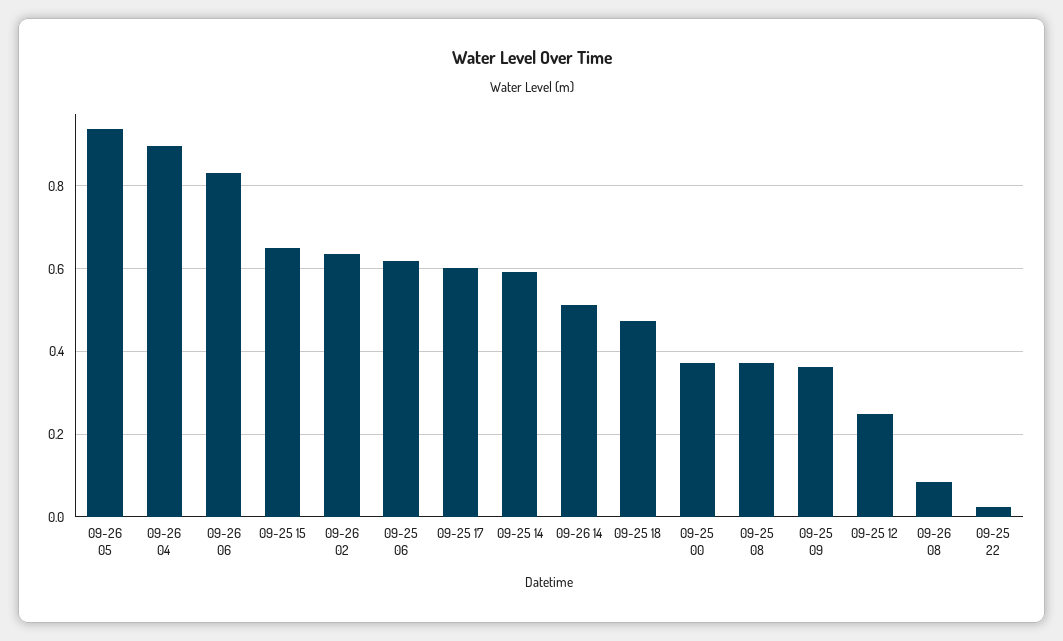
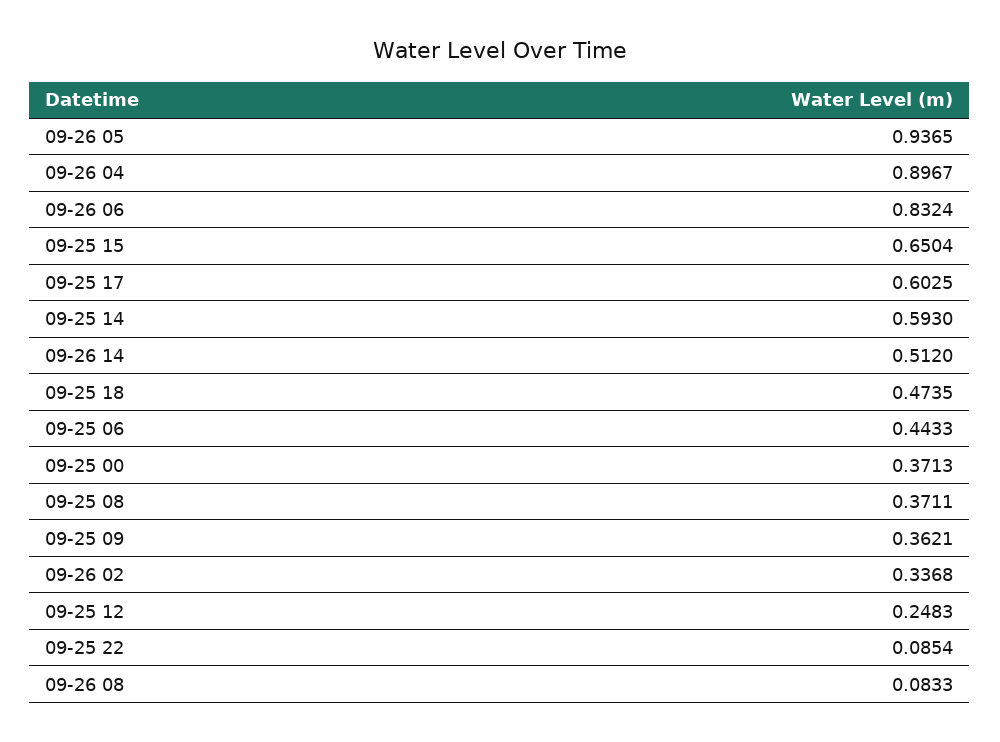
09-26 02: 0.64 -> 0.3368
09-25 06: 0.62 -> 0.4433
09-25 22: 0.02 -> 0.0854

